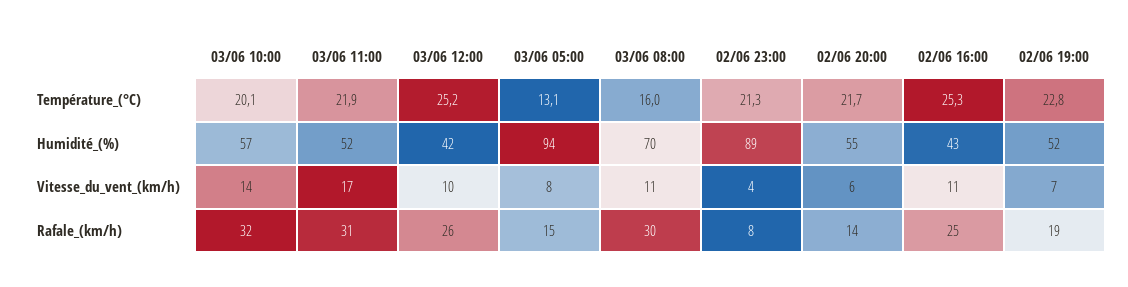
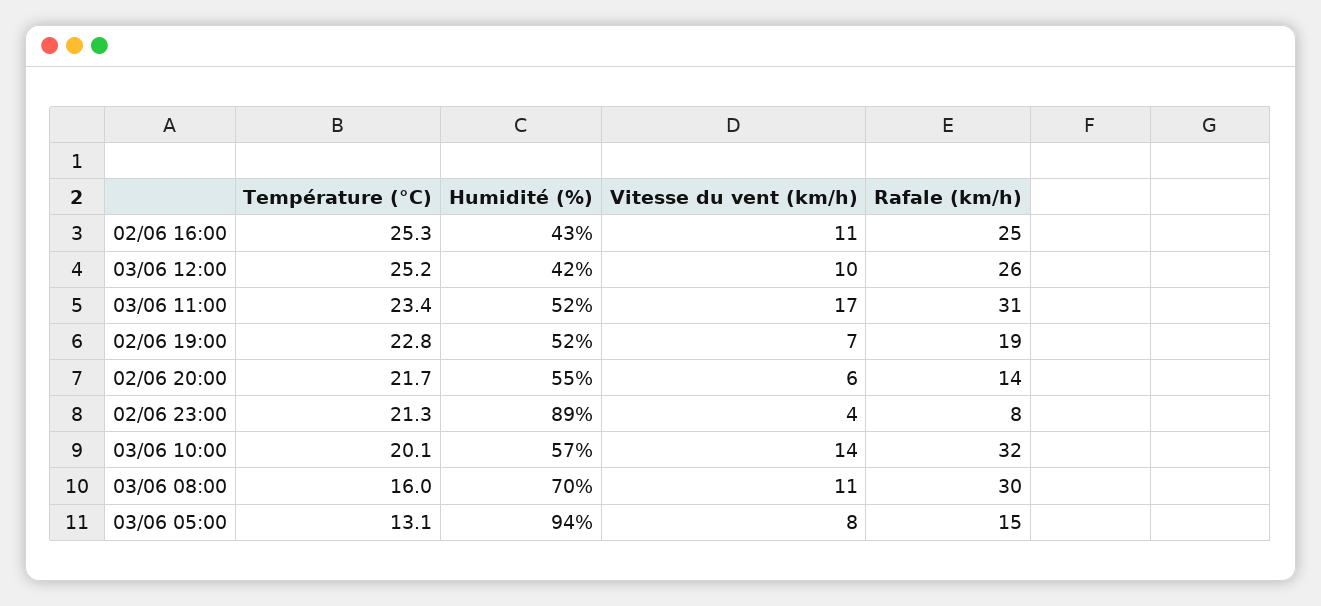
03/06 11:00, Température_(°C): 21.9 -> 23.4

